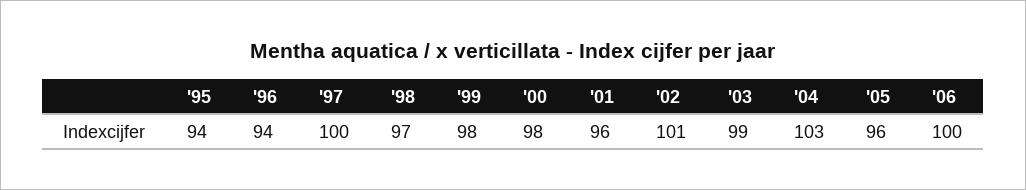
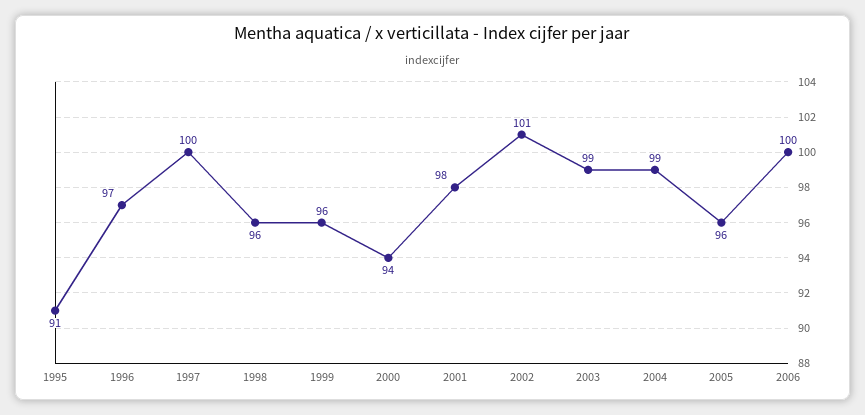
'95: 94 -> 91
'96: 94 -> 97
'98: 97 -> 96
'99: 98 -> 96
'00: 98 -> 94
'01: 96 -> 98
'04: 103 -> 99

